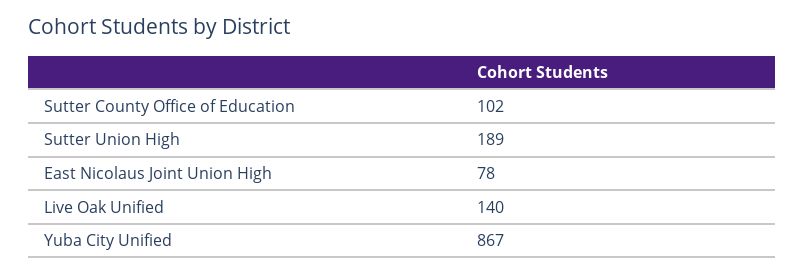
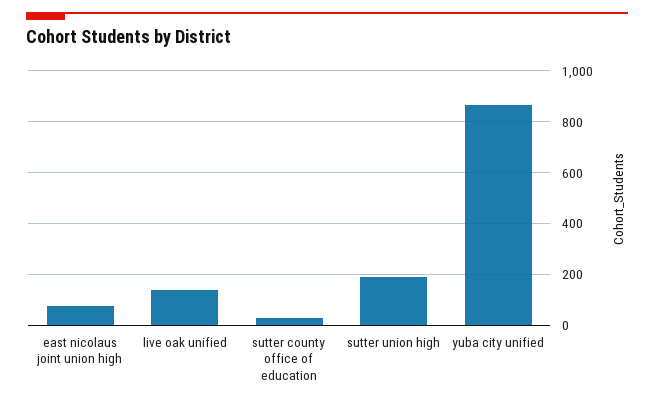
Sutter County Office of Education: 102 -> 25

